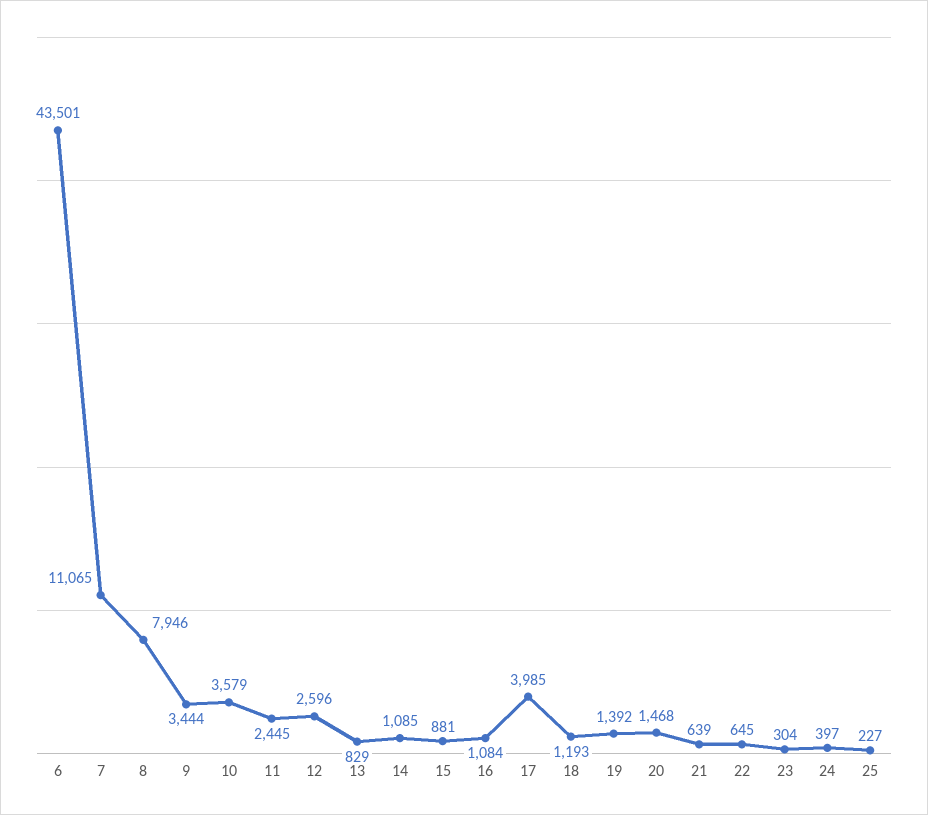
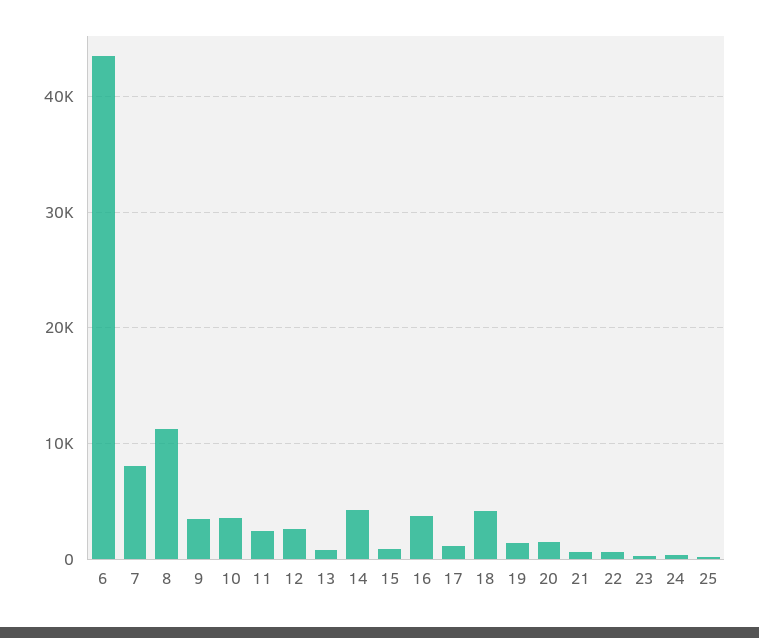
7: 11065 -> 8000
8: 7946 -> 11000
14: 1085 -> 4000
16: 1084 -> 4000
17: 3985 -> 1000
18: 1193 -> 4000

